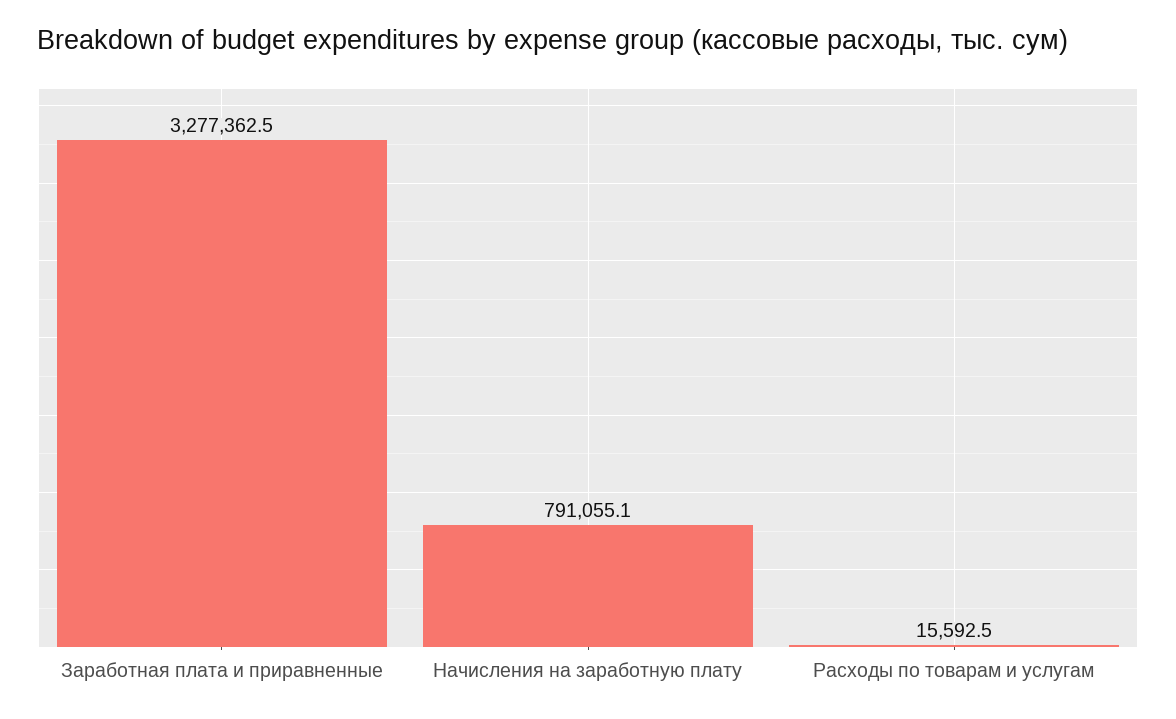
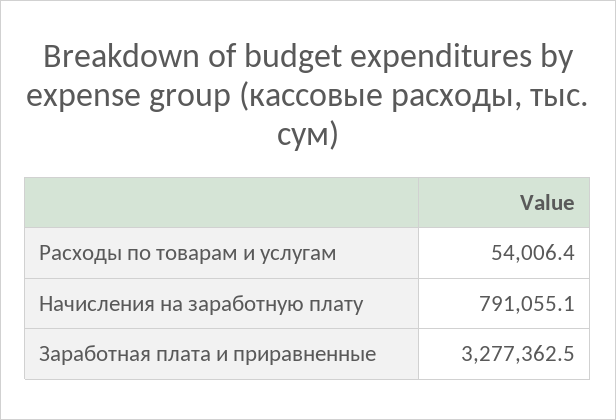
Расходы по товарам и услугам: 15592.5 -> 54006.4

